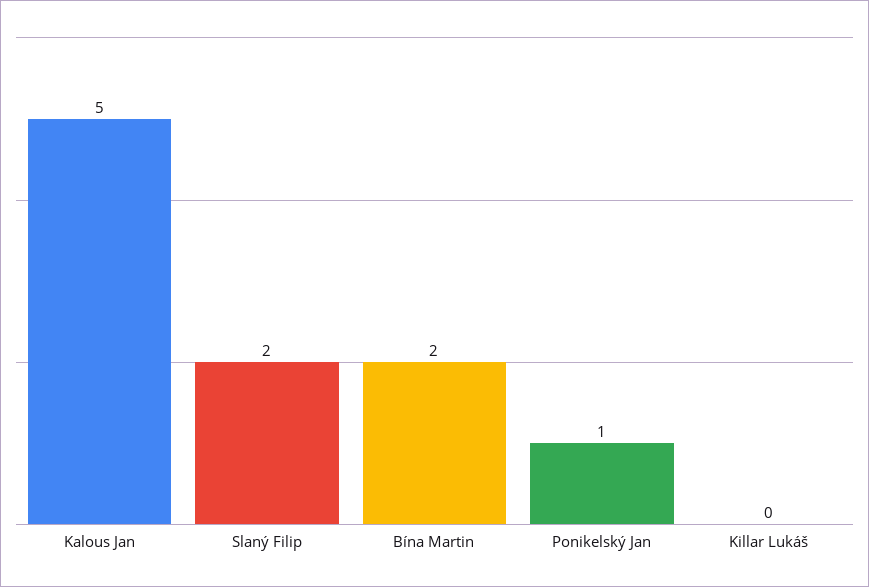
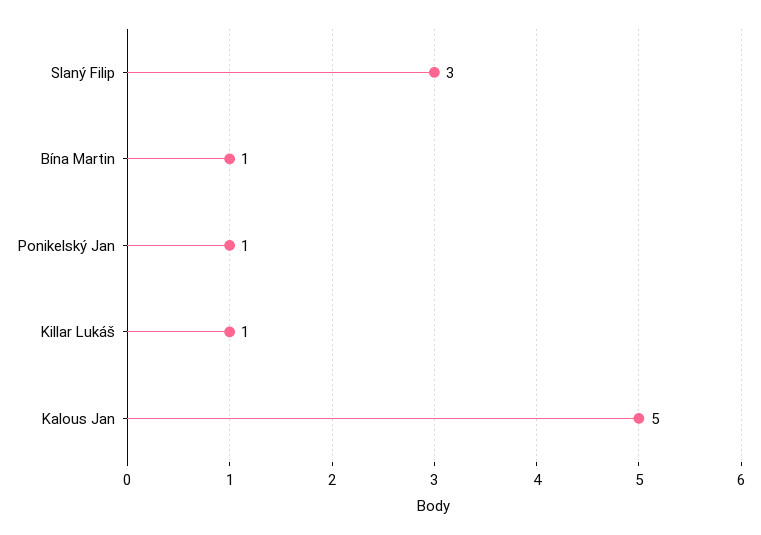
Slaný Filip: 2 -> 3
Bína Martin: 2 -> 1
Killar Lukáš: 0 -> 1

